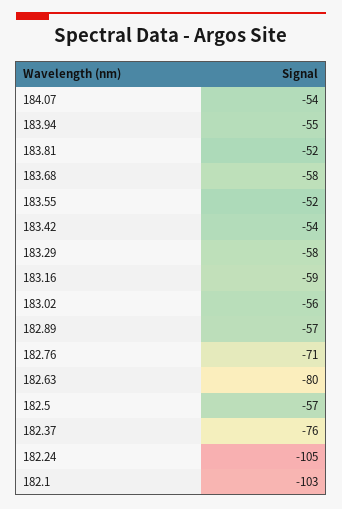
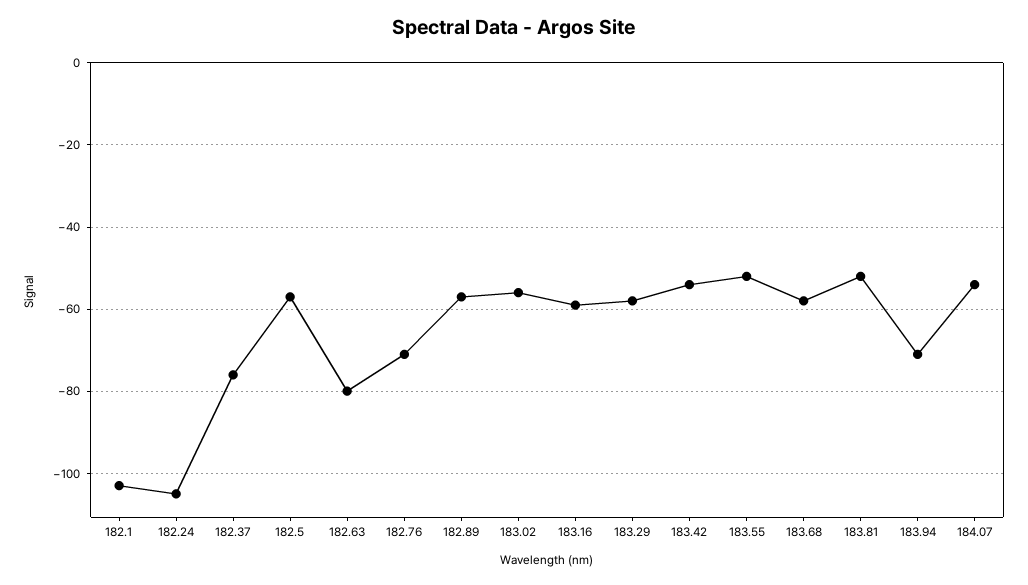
183.94: -55 -> -70

